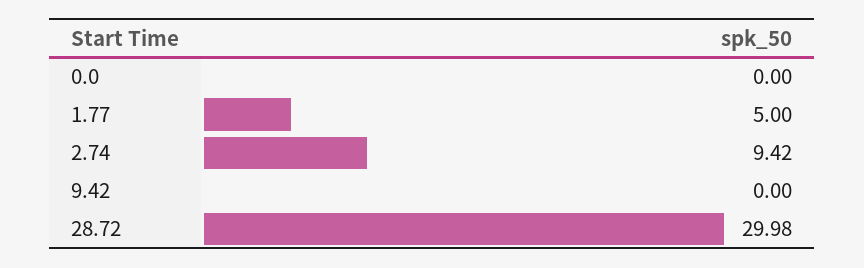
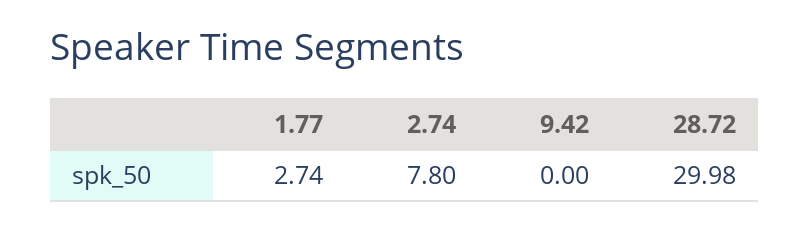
0.0: 0 -> none
1.77: 5 -> 2.74
2.74: 9.42 -> 7.8

